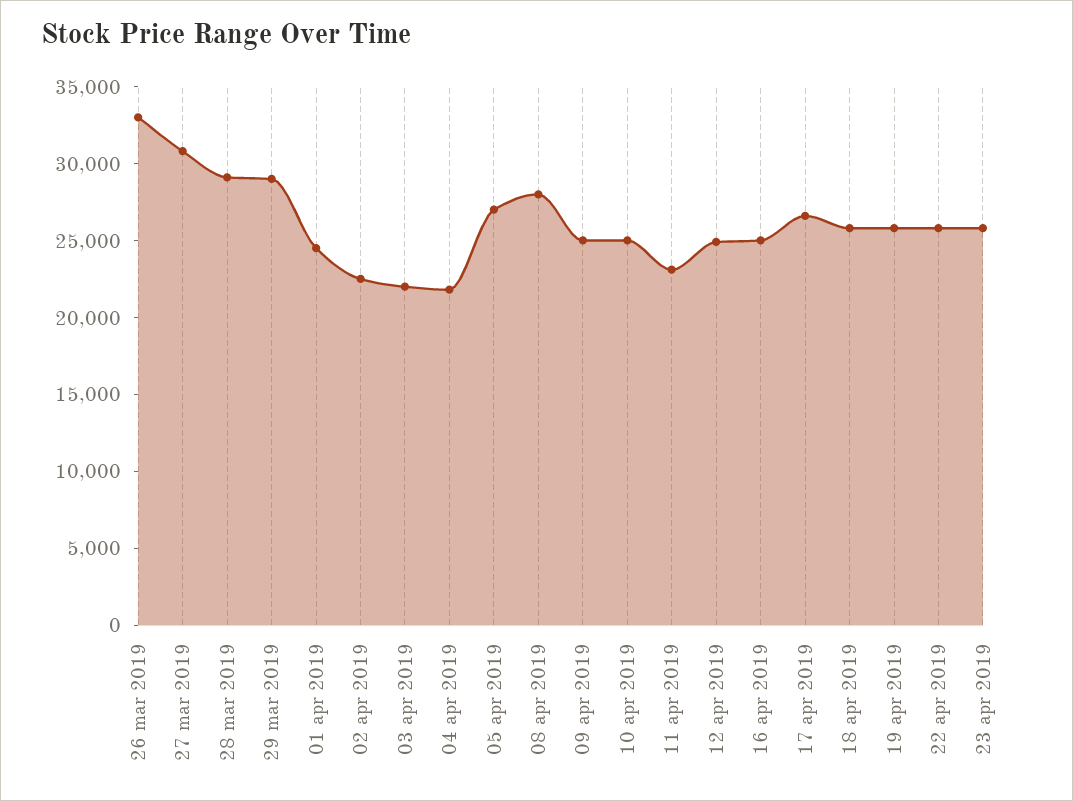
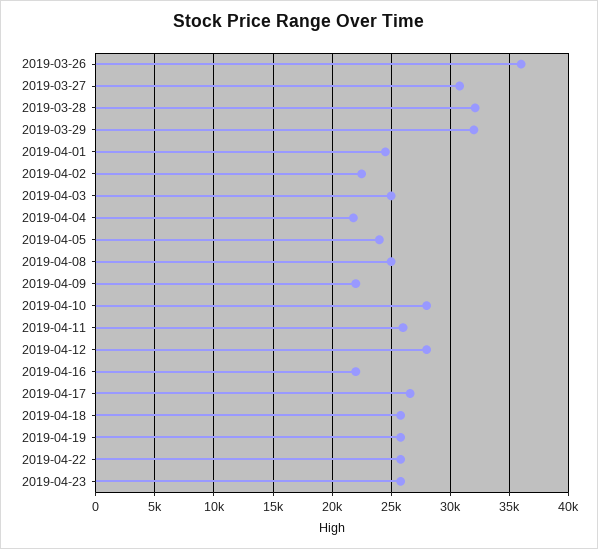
26 mar 2019: 33000 -> 36000
28 mar 2019: 29000 -> 32000
29 mar 2019: 29000 -> 32000
03 apr 2019: 22000 -> 25000
05 apr 2019: 27000 -> 24000
08 apr 2019: 28000 -> 25000
09 apr 2019: 25000 -> 22000
10 apr 2019: 25000 -> 28000
11 apr 2019: 23000 -> 26000
12 apr 2019: 25000 -> 28000
16 apr 2019: 25000 -> 22000

